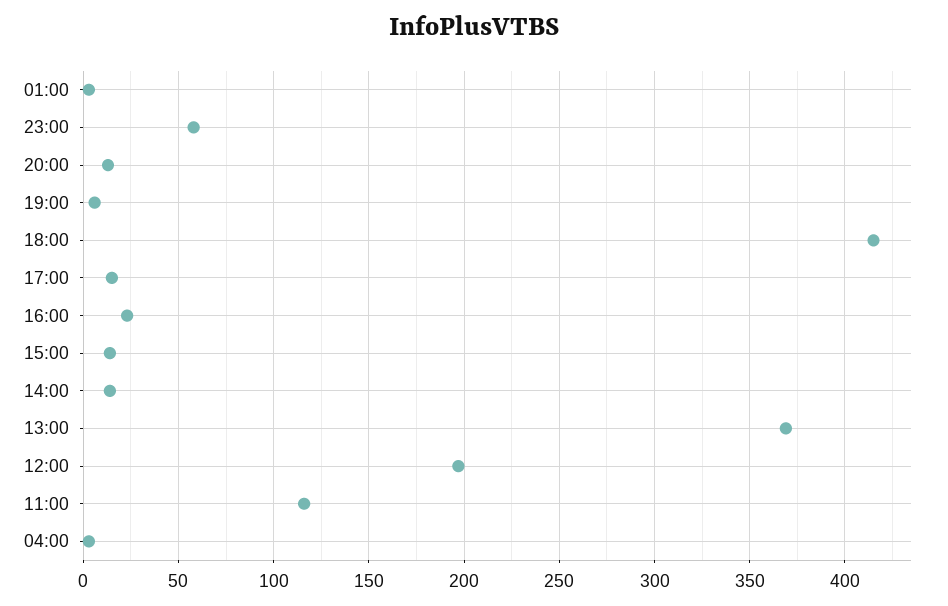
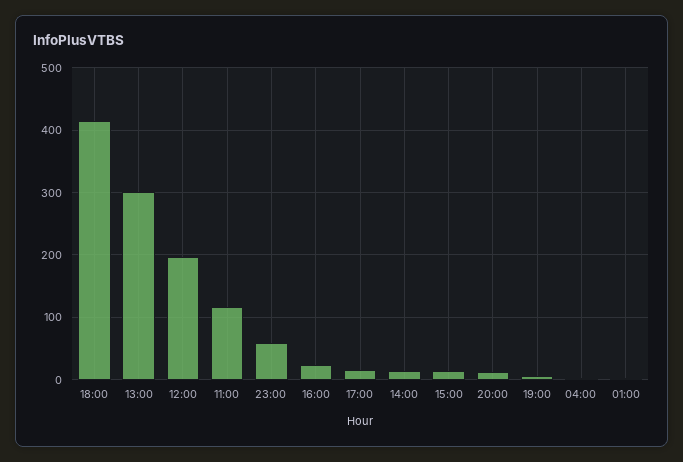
13:00: 370 -> 300

